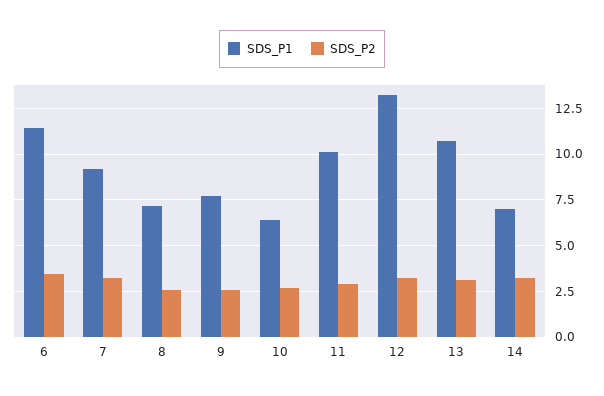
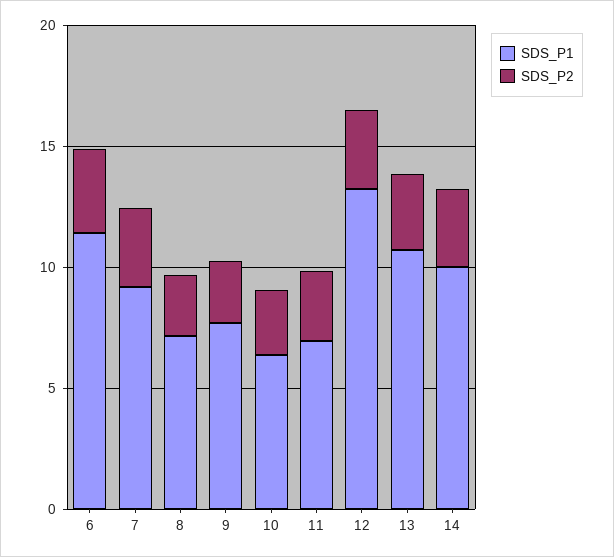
SDS_P1, 11: 10 -> 7
SDS_P1, 14: 7 -> 10

